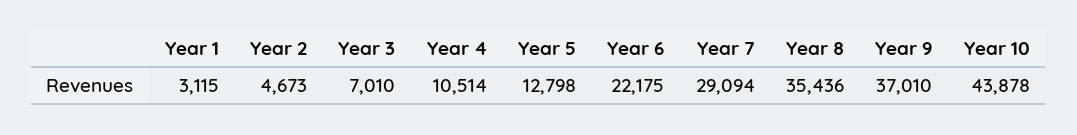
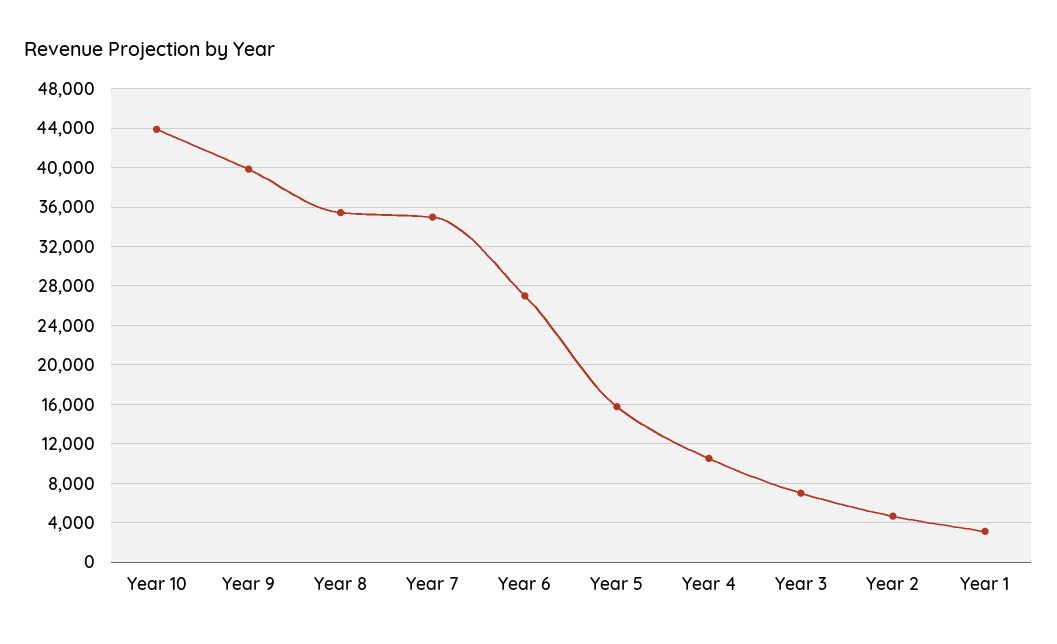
Year 5: 12798 -> 16000
Year 6: 22175 -> 27000
Year 7: 29094 -> 35000
Year 9: 37010 -> 40000

